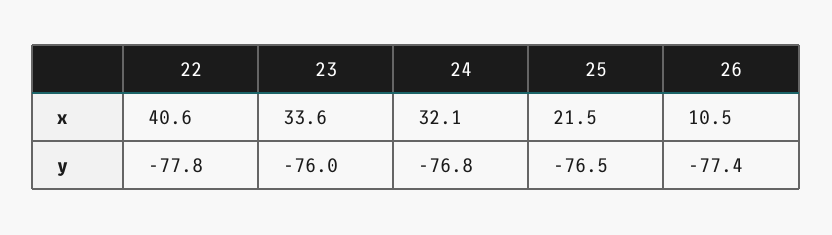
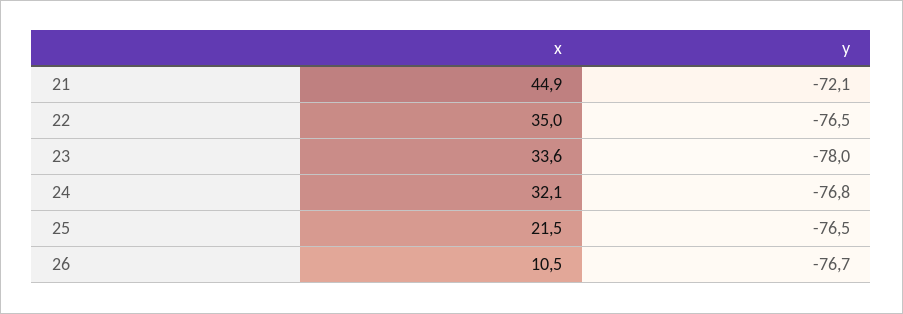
22, x: 40.6 -> 35
22, y: -77.8 -> -76.5
23, y: -76 -> -78
26, y: -77.4 -> -76.7
21, x: none -> 44.9
21, y: none -> -72.1

